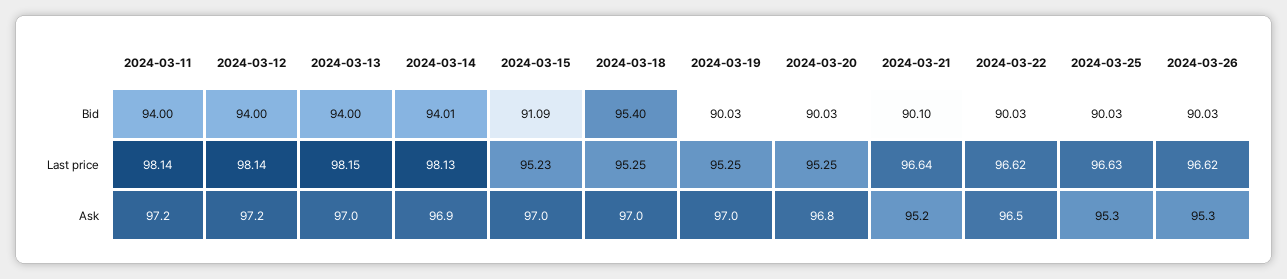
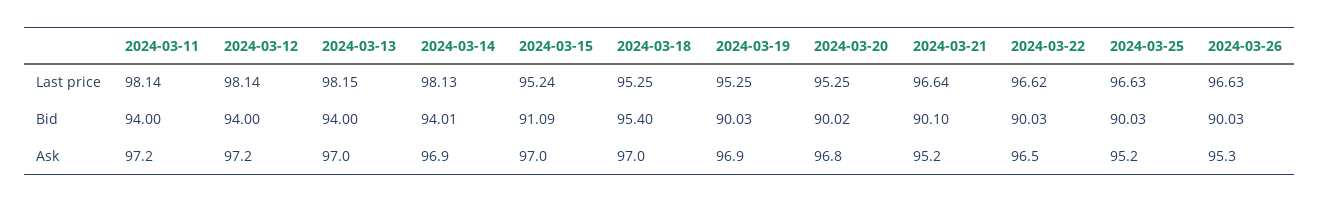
2024-03-20, Bid: 90.03 -> 90.02
2024-03-15, Last price: 95.23 -> 95.24
2024-03-26, Last price: 96.62 -> 96.63
2024-03-19, Ask: 97 -> 96.9
2024-03-25, Ask: 95.3 -> 95.2

